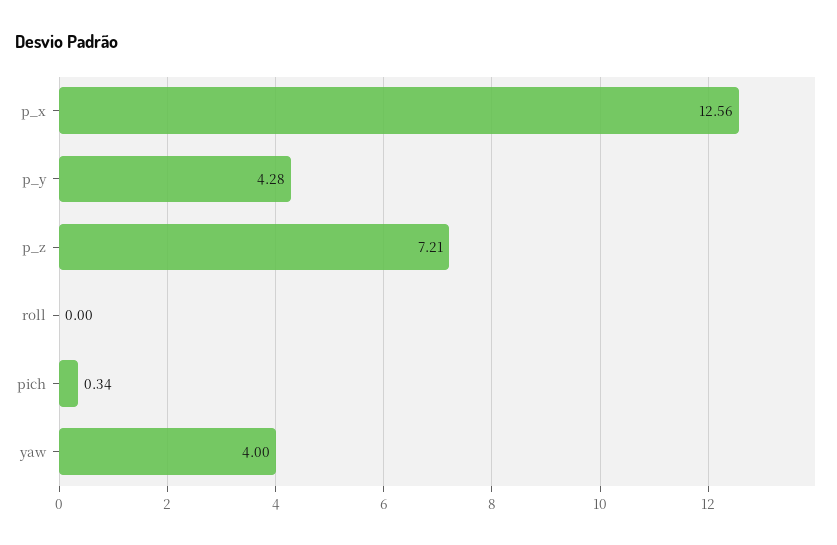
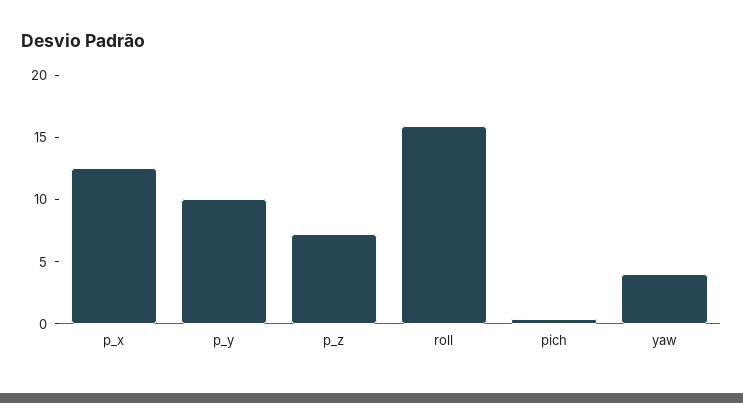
p_y: 4.28 -> 10
roll: 0 -> 16

